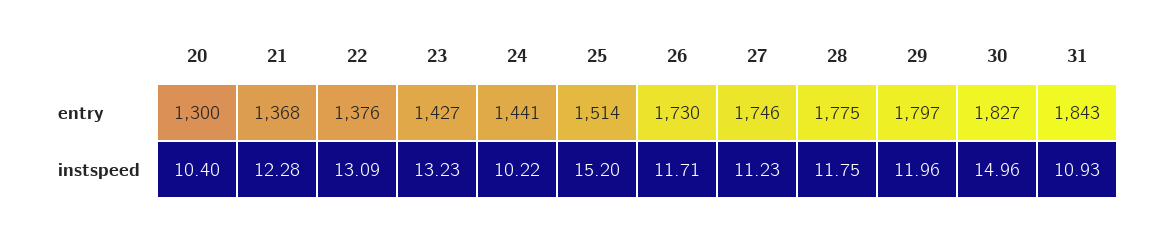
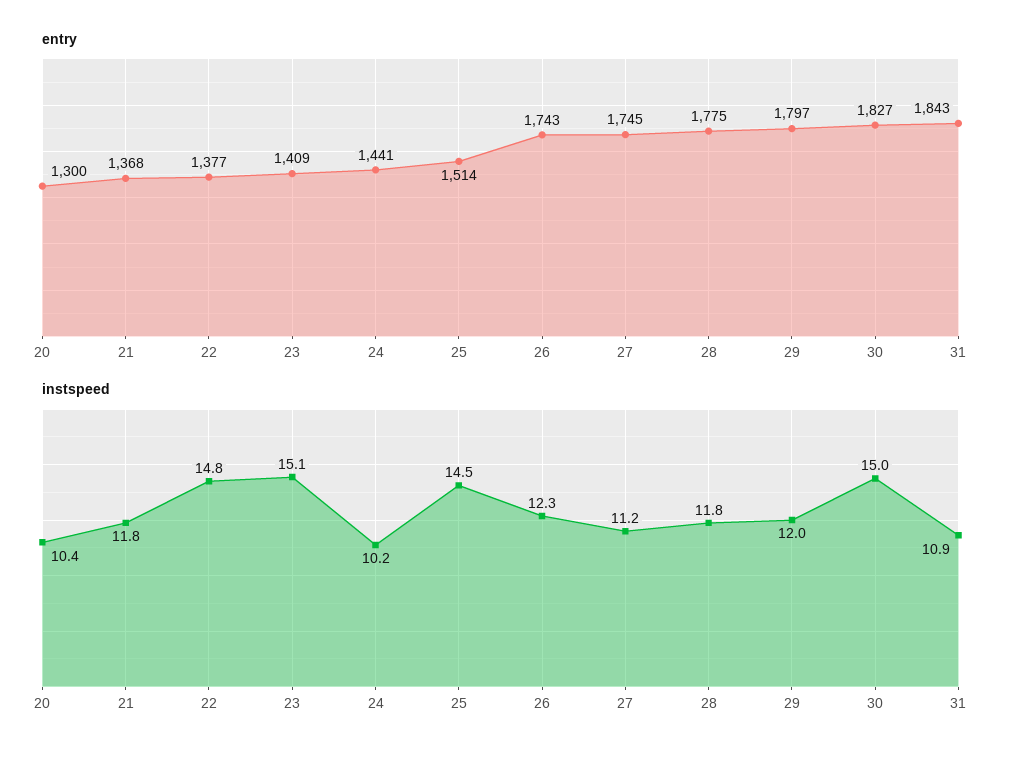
entry, 22: 1376 -> 1377
entry, 23: 1427 -> 1409
entry, 26: 1730 -> 1743
entry, 27: 1746 -> 1745
instspeed, 21: 12.28 -> 11.8
instspeed, 22: 13.09 -> 14.8
instspeed, 23: 13.23 -> 15.1
instspeed, 25: 15.2 -> 14.5
instspeed, 26: 11.71 -> 12.3

